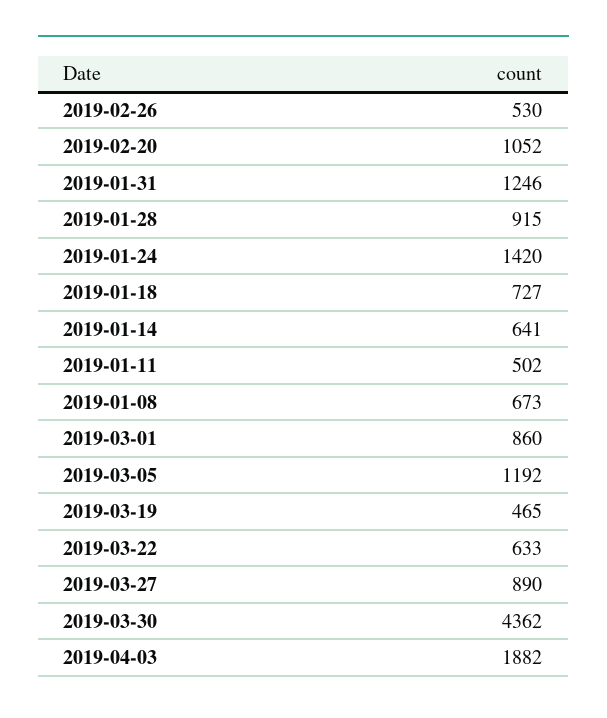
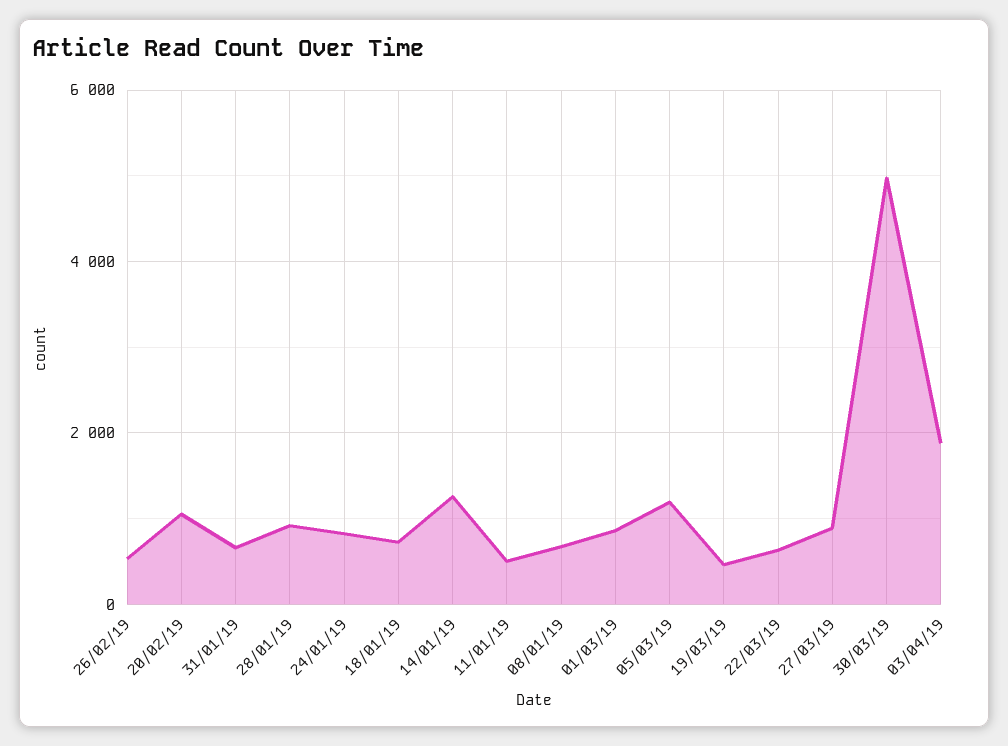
2019-01-31: 1246 -> 600
2019-01-24: 1420 -> 800
2019-01-14: 641 -> 1200
2019-03-30: 4362 -> 5000

